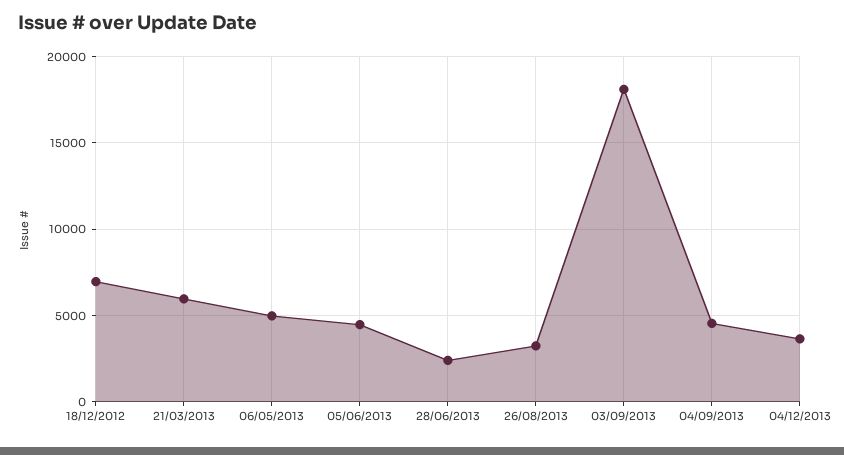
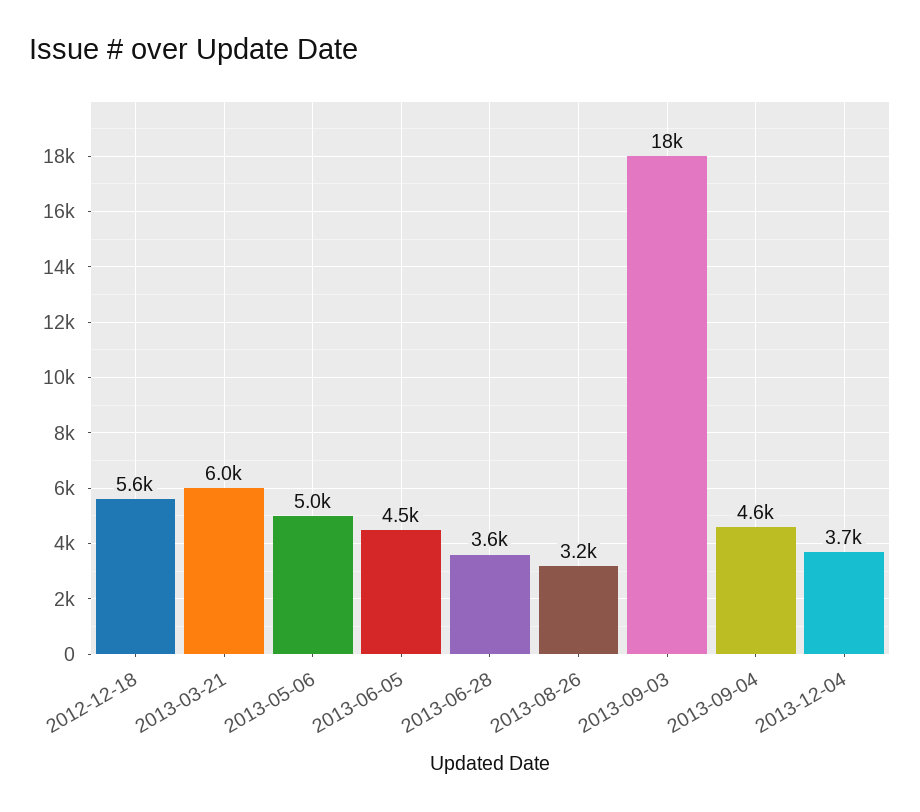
18/12/2012: 7000 -> 5600
28/06/2013: 2500 -> 3600

